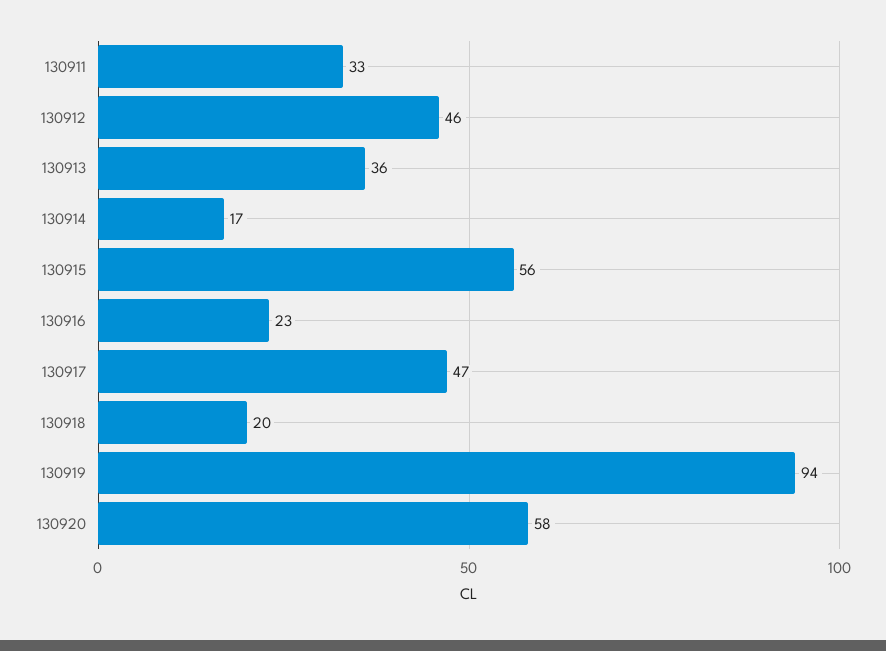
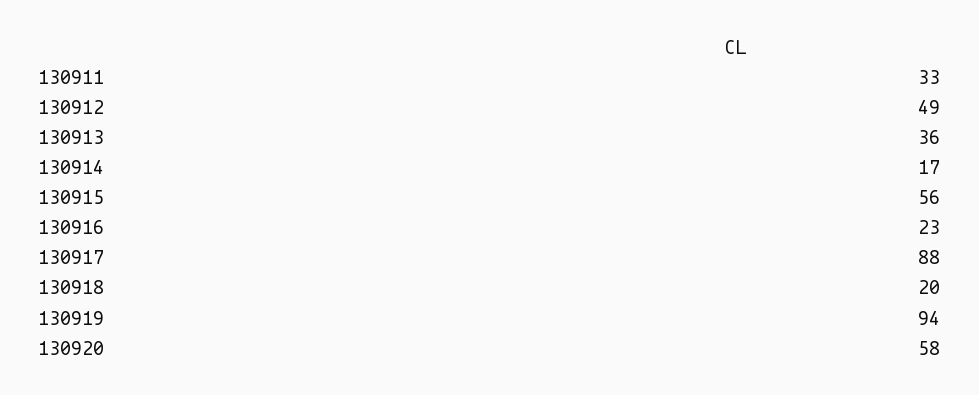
130912: 46 -> 49
130917: 47 -> 88

